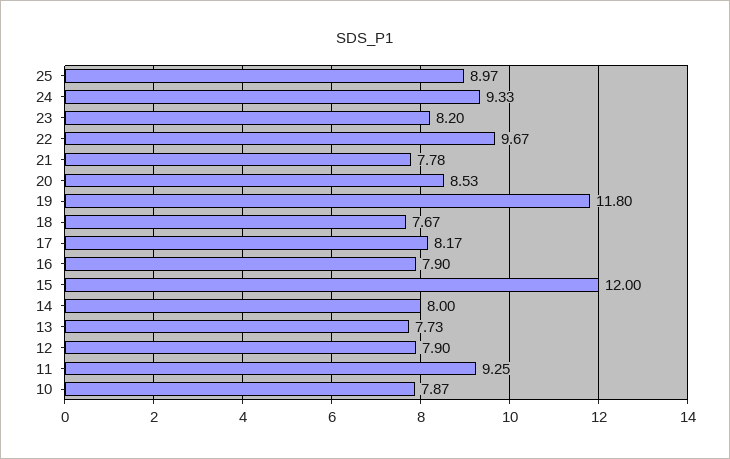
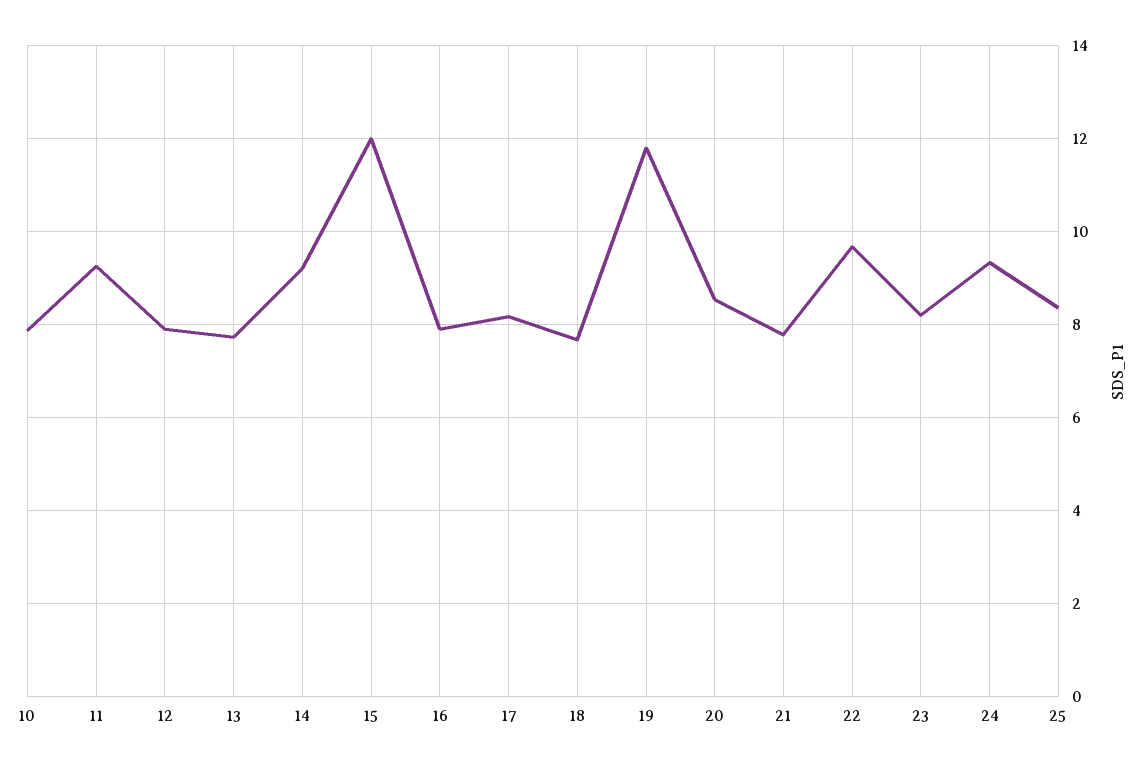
25: 8.97 -> 8.4
14: 8 -> 9.2

